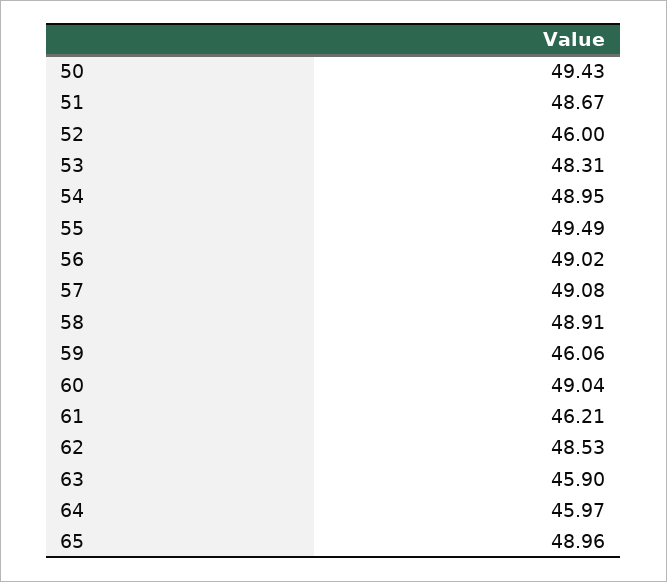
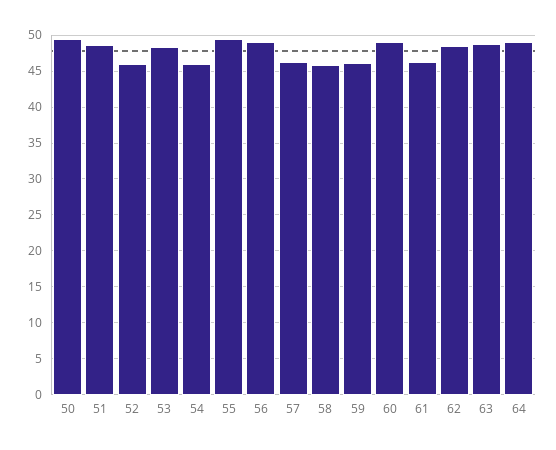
54: 48.95 -> 46
57: 49.08 -> 46
58: 48.91 -> 46
63: 45.9 -> 49
64: 45.97 -> 49
65: 48.96 -> none

